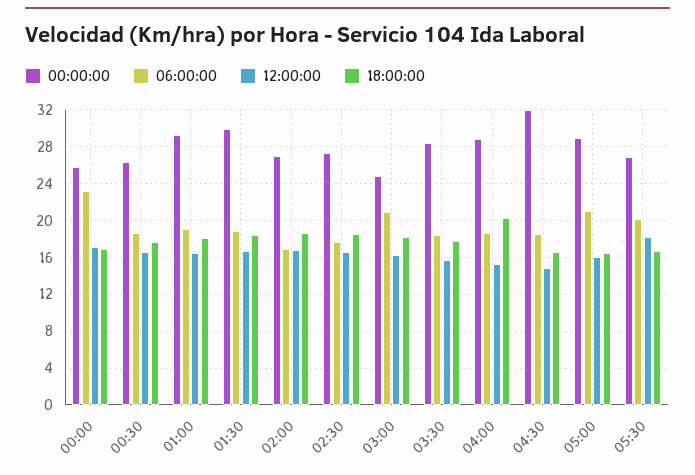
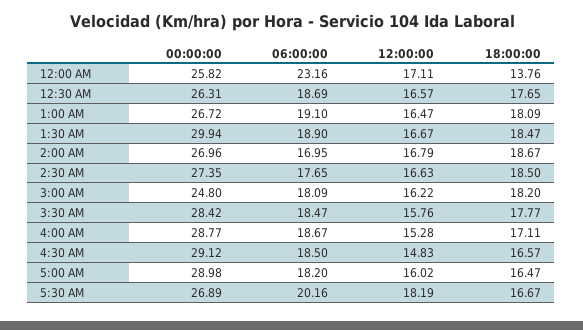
18:00:00, 00:00: 17 -> 13.76
00:00:00, 01:00: 29 -> 26.72
06:00:00, 03:00: 21 -> 18.09
18:00:00, 04:00: 20 -> 17.11
00:00:00, 04:30: 32 -> 29.12
06:00:00, 05:00: 21 -> 18.2

